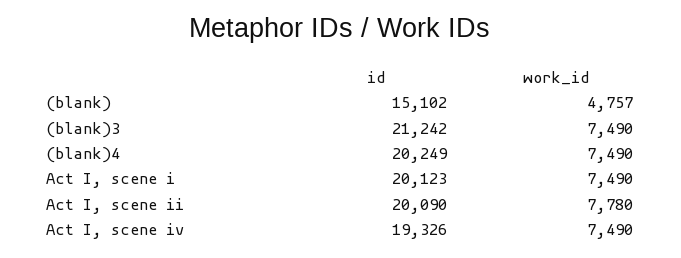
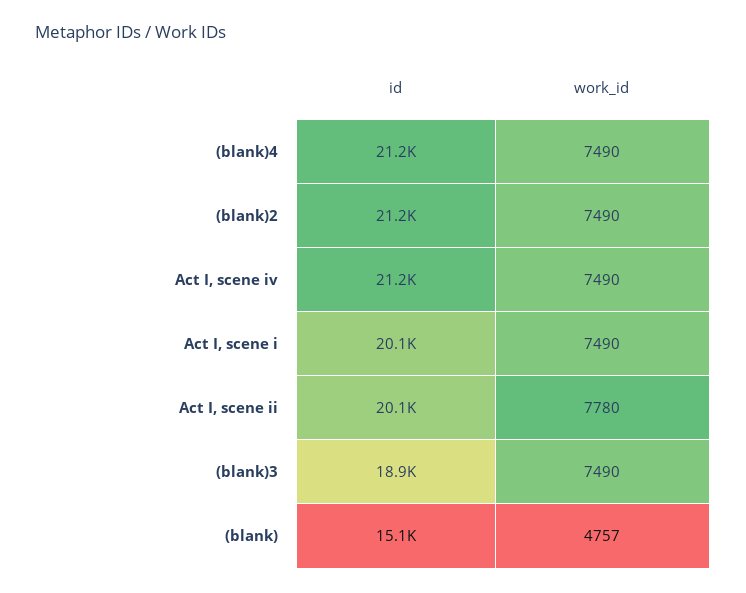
id, (blank)3: 21242 -> 18900
id, (blank)4: 20249 -> 21200
id, Act I, scene iv: 19326 -> 21200
id, (blank)2: none -> 21200
work_id, (blank)2: none -> 7490

